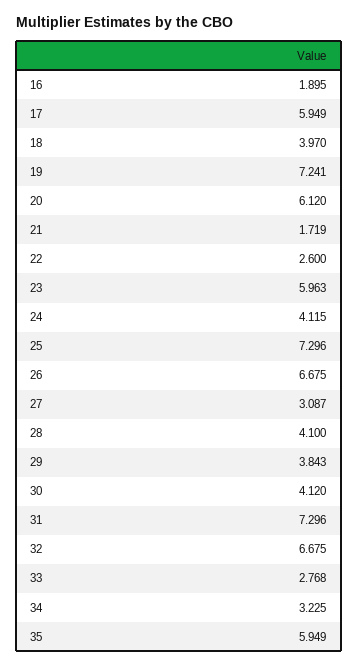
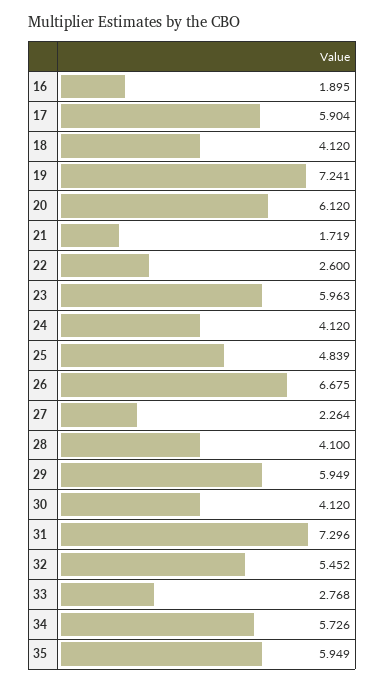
17: 5.949 -> 5.904
18: 3.97 -> 4.12
24: 4.115 -> 4.12
25: 7.296 -> 4.839
27: 3.087 -> 2.264
29: 3.843 -> 5.949
32: 6.675 -> 5.452
34: 3.225 -> 5.726

